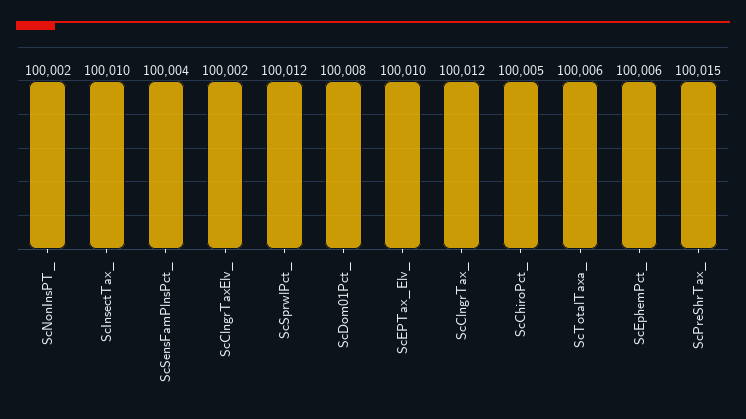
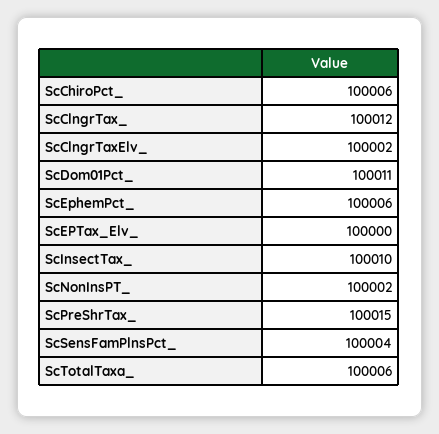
ScSprwlPct_: 100012 -> none
ScDom01Pct_: 100008 -> 100011
ScEPTax_Elv_: 100010 -> 100000
ScChiroPct_: 100005 -> 100006

